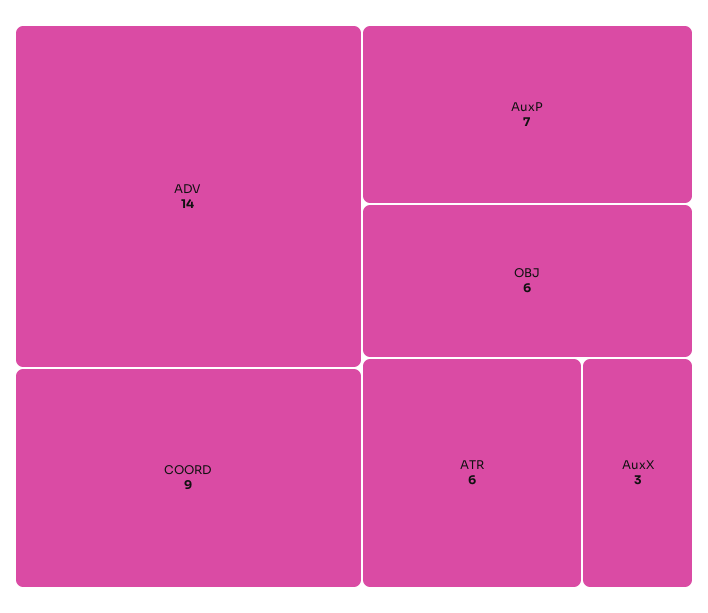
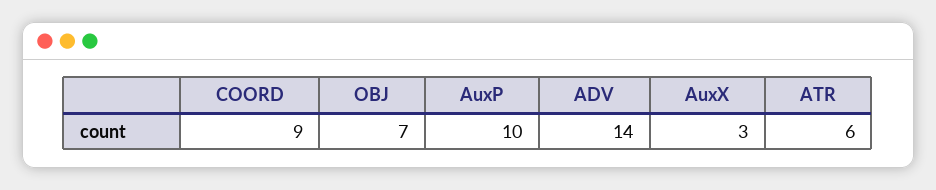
AuxP: 7 -> 10
OBJ: 6 -> 7

